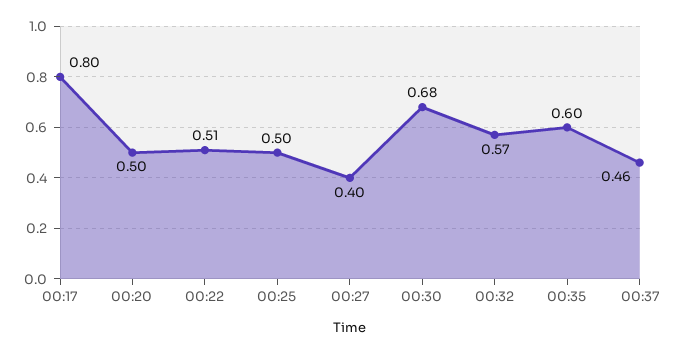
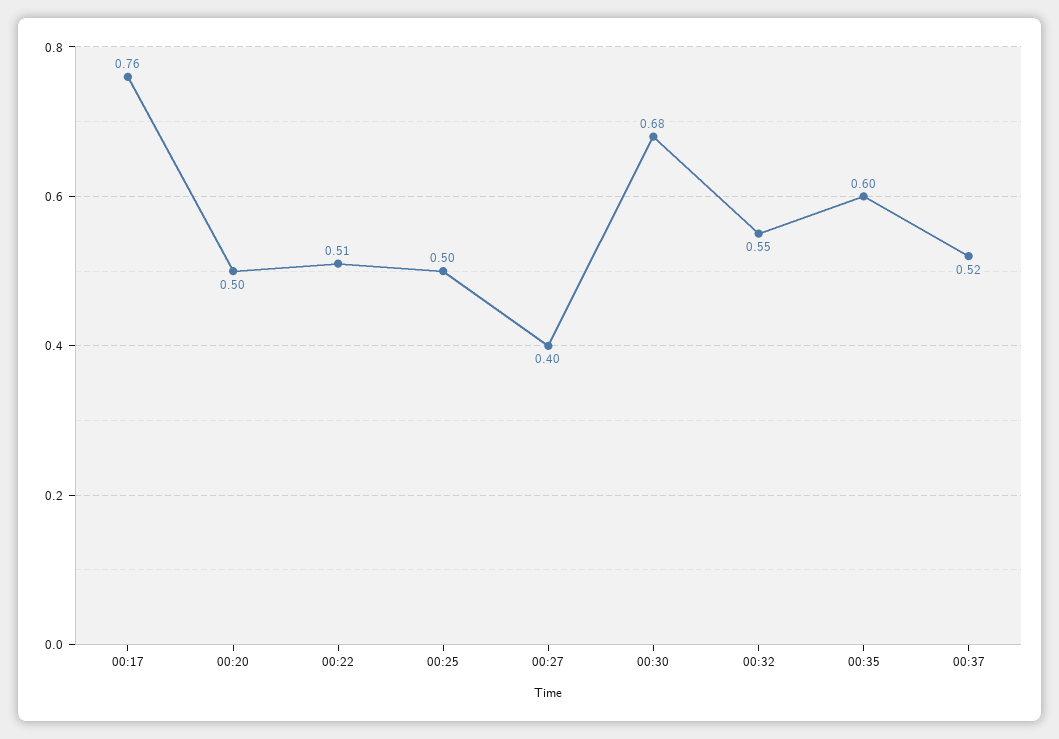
00:17: 0.8 -> 0.76
00:32: 0.57 -> 0.55
00:37: 0.46 -> 0.52

